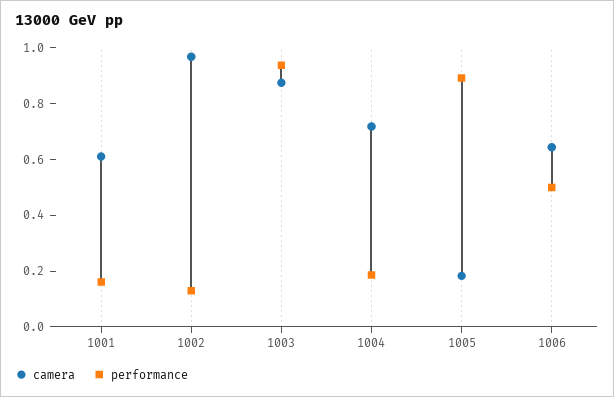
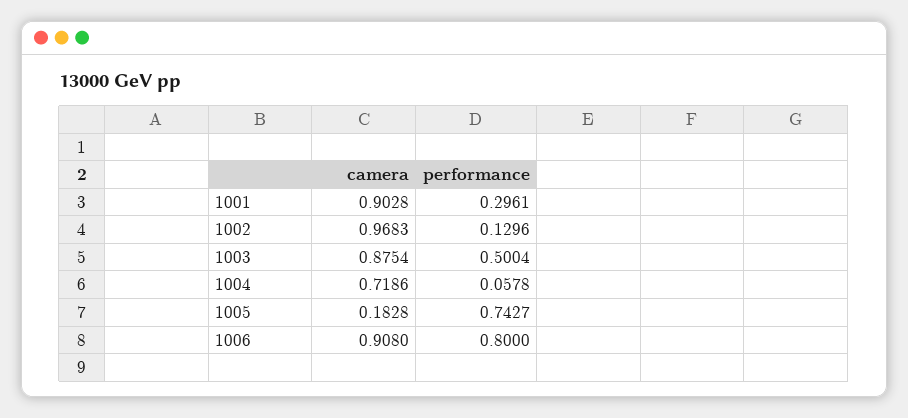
camera, 1001: 0.6 -> 0.9028
performance, 1001: 0.15 -> 0.2961
performance, 1003: 0.95 -> 0.5004
performance, 1004: 0.2 -> 0.0578
performance, 1005: 0.9 -> 0.7427
camera, 1006: 0.65 -> 0.908
performance, 1006: 0.5 -> 0.8

